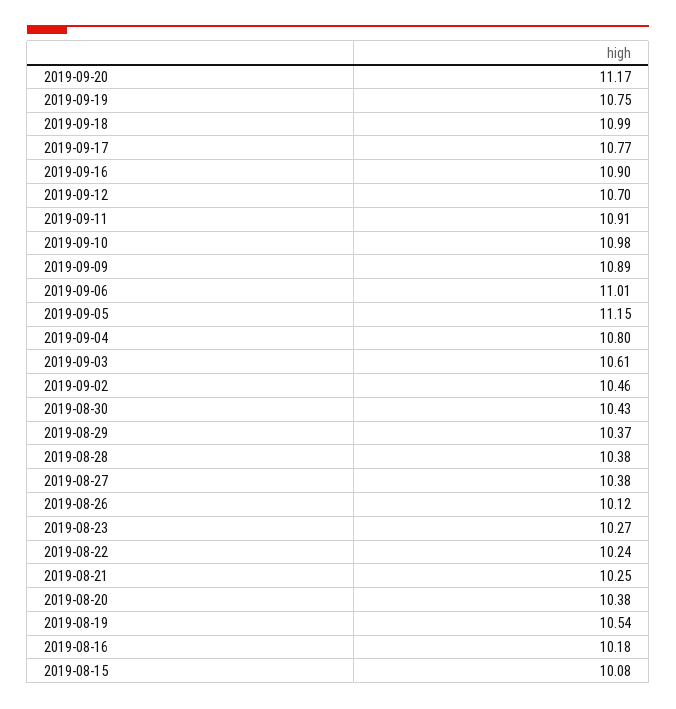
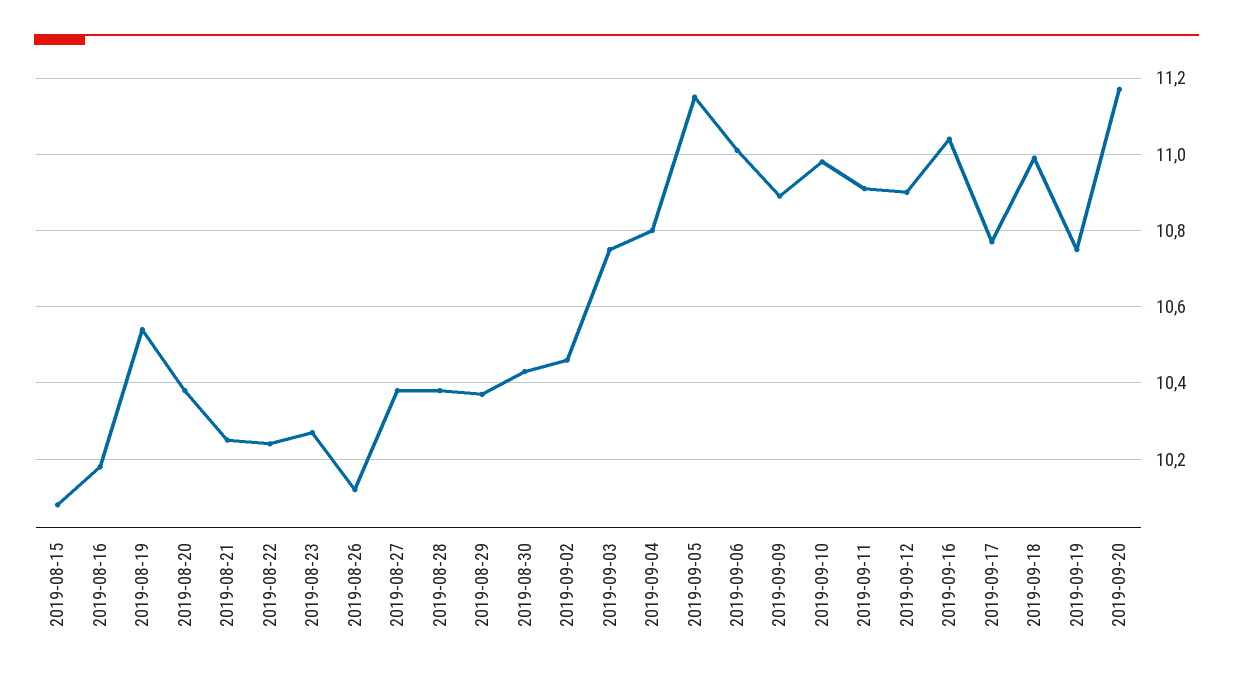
2019-09-16: 10.9 -> 11.05
2019-09-12: 10.7 -> 10.9
2019-09-03: 10.61 -> 10.75

